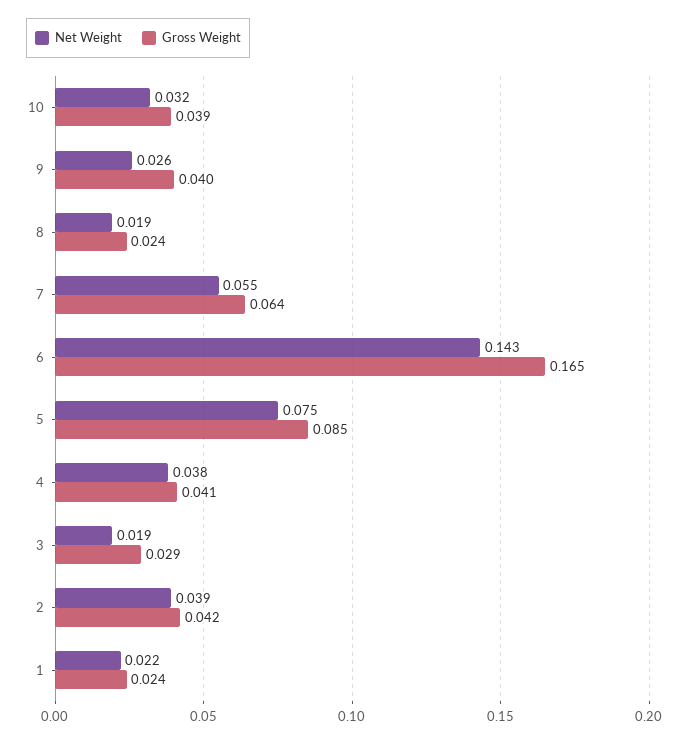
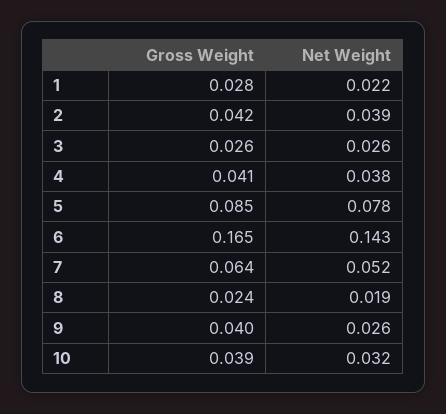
Net Weight, 7: 0.055 -> 0.052
Net Weight, 5: 0.075 -> 0.078
Net Weight, 3: 0.019 -> 0.026
Gross Weight, 3: 0.029 -> 0.026
Gross Weight, 1: 0.024 -> 0.028

